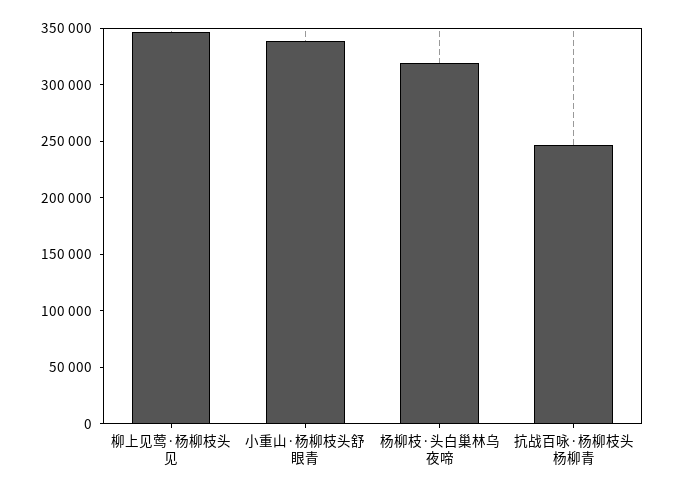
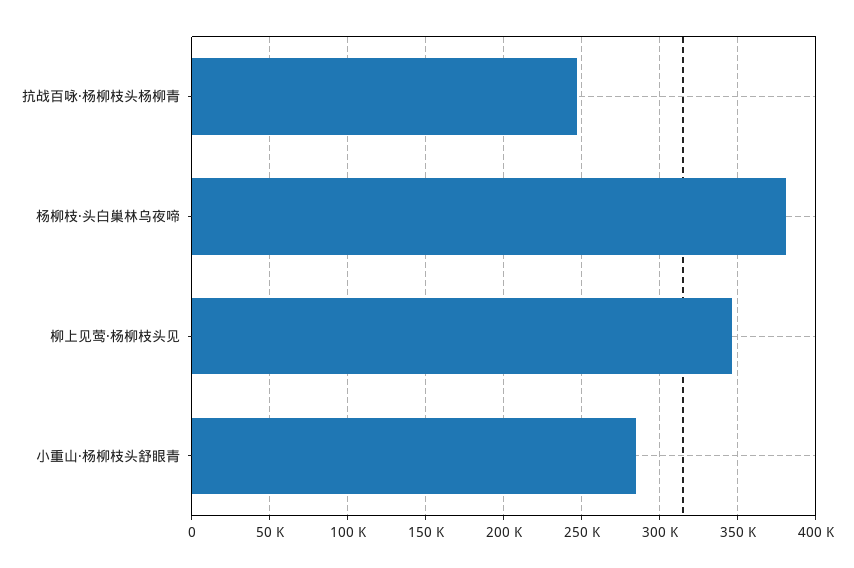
小重山·杨柳枝头舒眼青: 340000 -> 285000
杨柳枝·头白巢林乌夜啼: 320000 -> 380000

